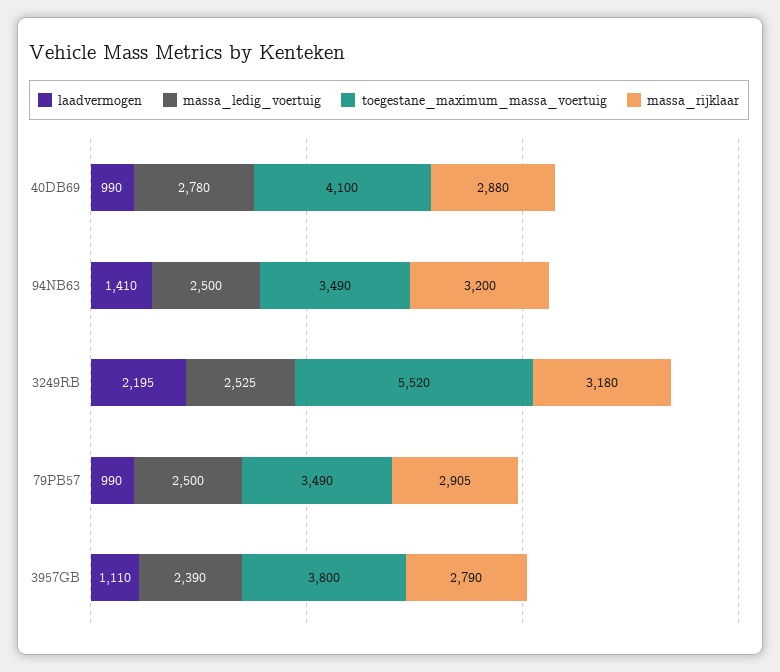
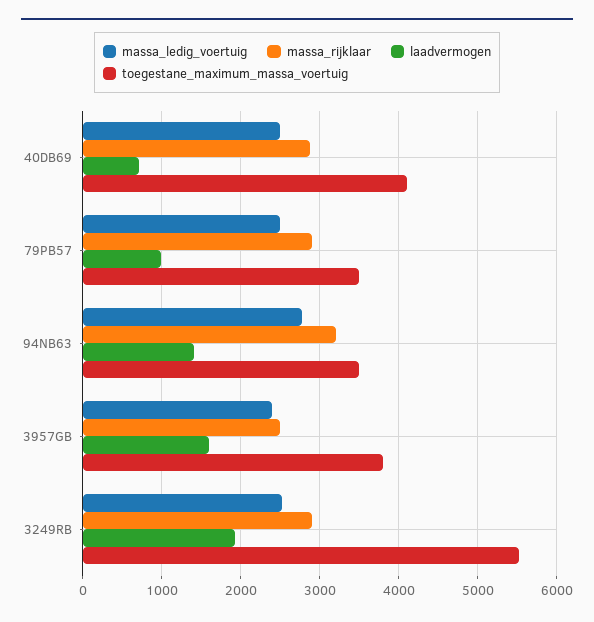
laadvermogen, 40DB69: 990 -> 700
massa_ledig_voertuig, 40DB69: 2780 -> 2500
massa_ledig_voertuig, 94NB63: 2500 -> 2800
laadvermogen, 3249RB: 2195 -> 1900
massa_rijklaar, 3249RB: 3180 -> 2900
laadvermogen, 3957GB: 1110 -> 1600
massa_rijklaar, 3957GB: 2790 -> 2500

